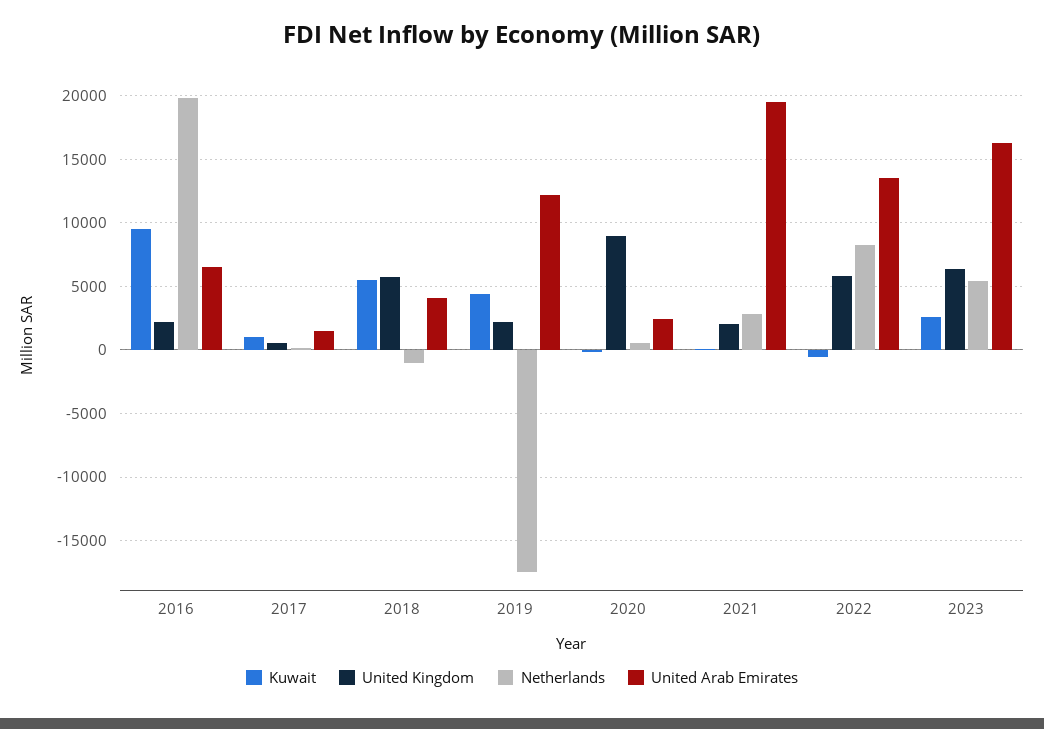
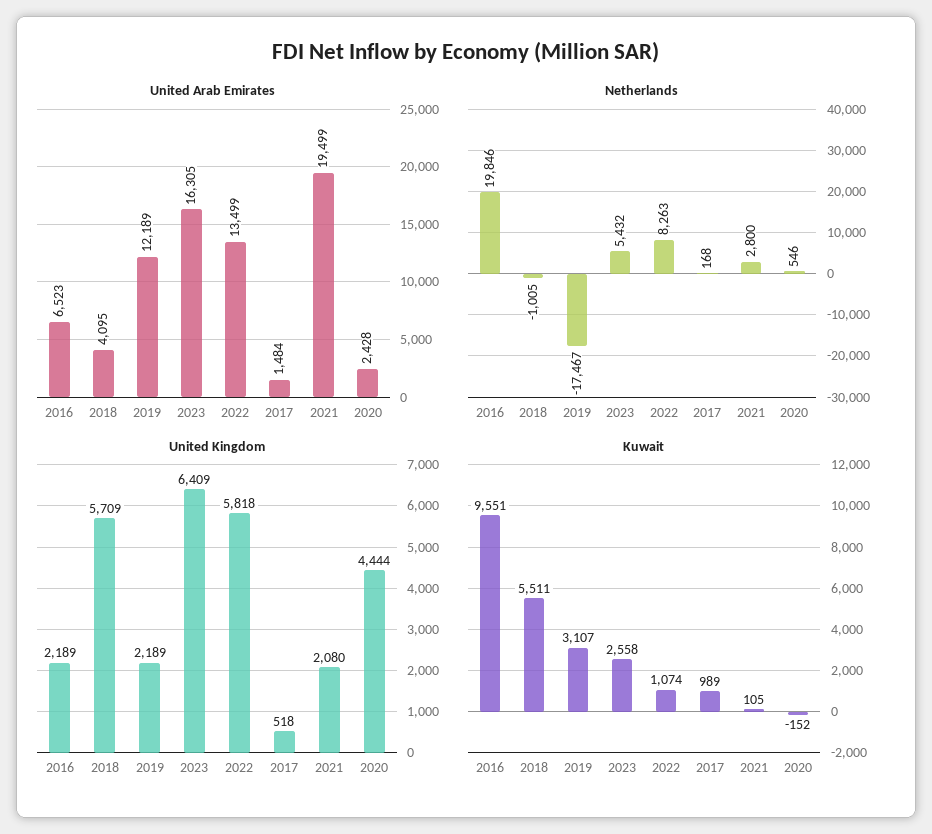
Kuwait, 2019: 4500 -> 3107
United Kingdom, 2020: 9000 -> 4444
Kuwait, 2022: -500 -> 1074

